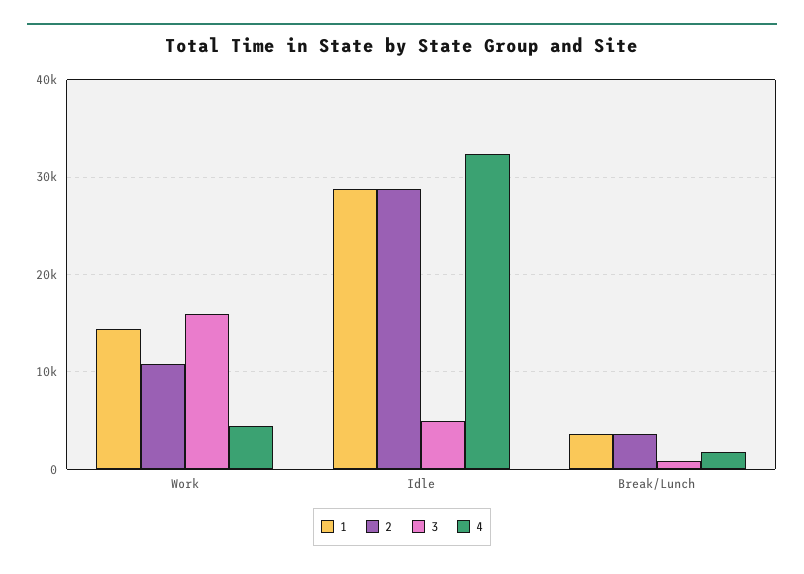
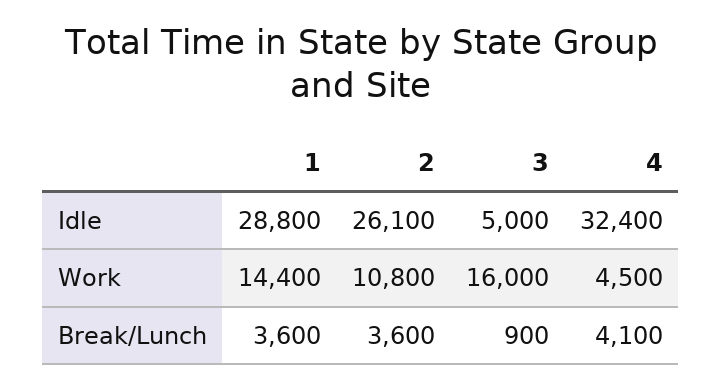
2, Idle: 29000 -> 26100
4, Break/Lunch: 2000 -> 4100

